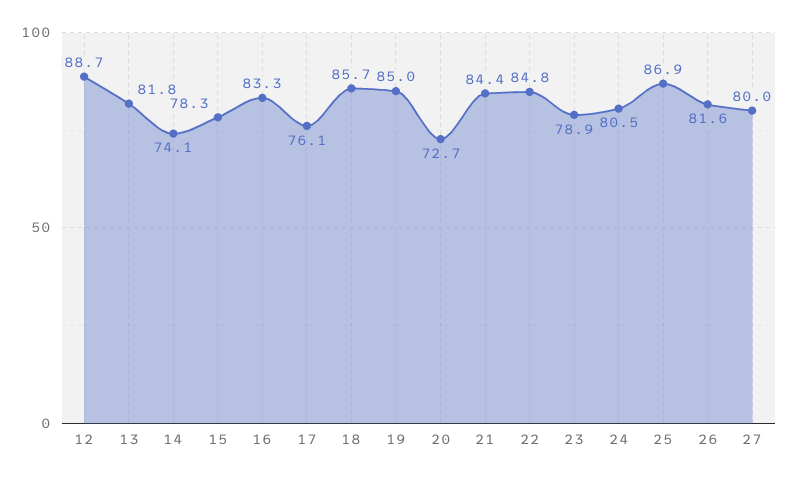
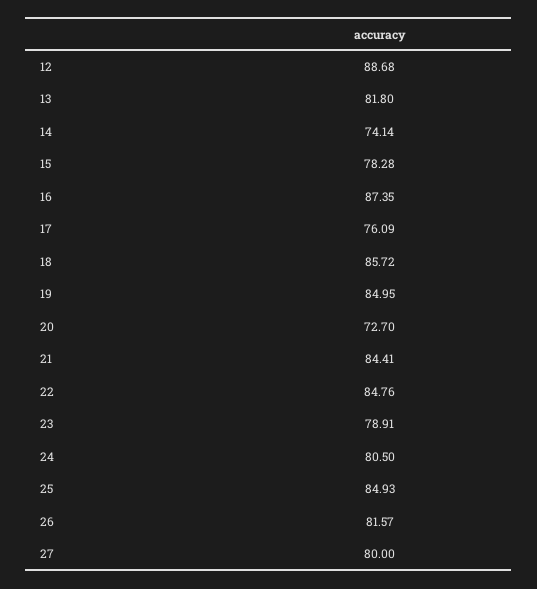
16: 83.3 -> 87.35
25: 86.9 -> 84.93

